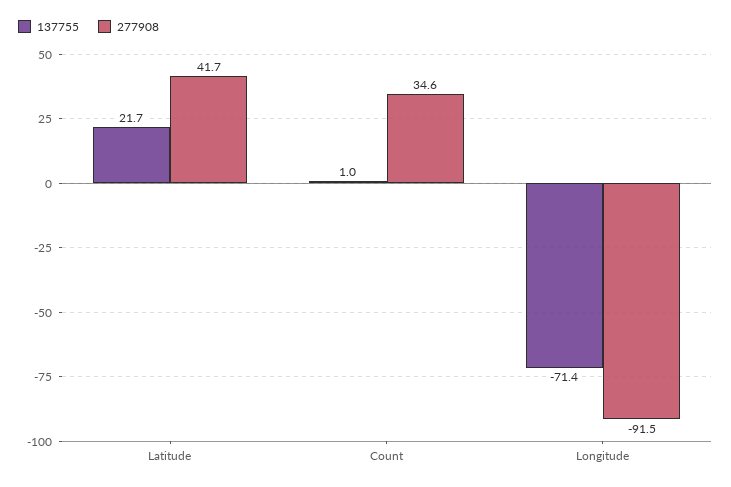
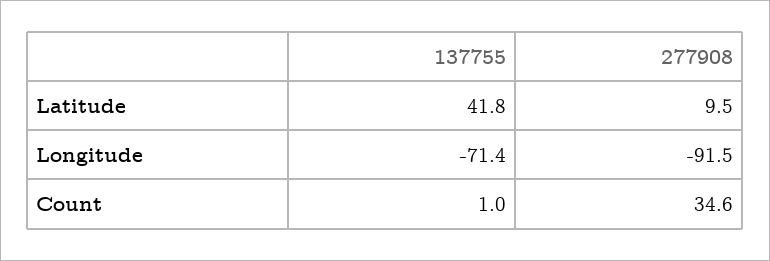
137755, Latitude: 21.7 -> 41.8
277908, Latitude: 41.7 -> 9.5

